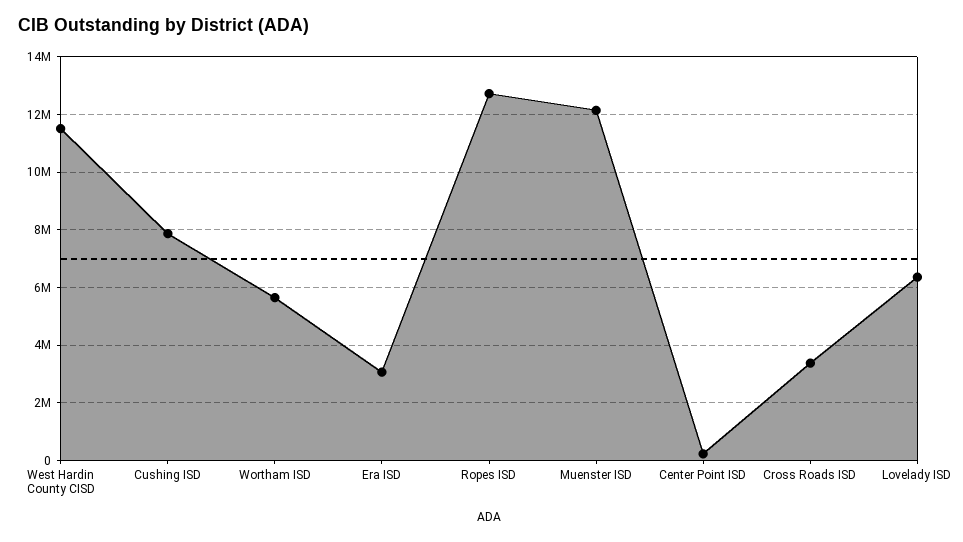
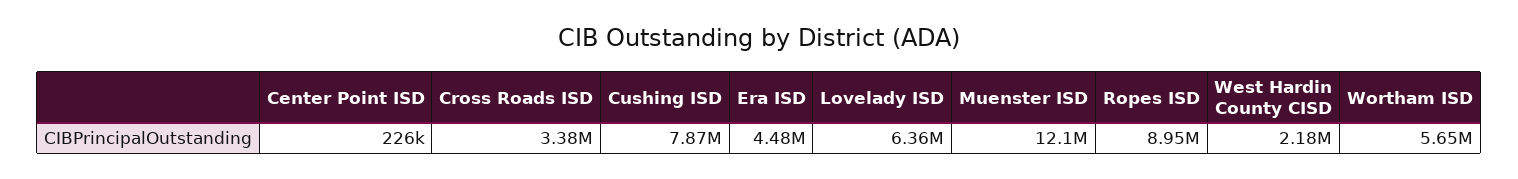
West Hardin County CISD: 11500000 -> 2180000
Era ISD: 3000000 -> 4480000
Ropes ISD: 12750000 -> 8950000

